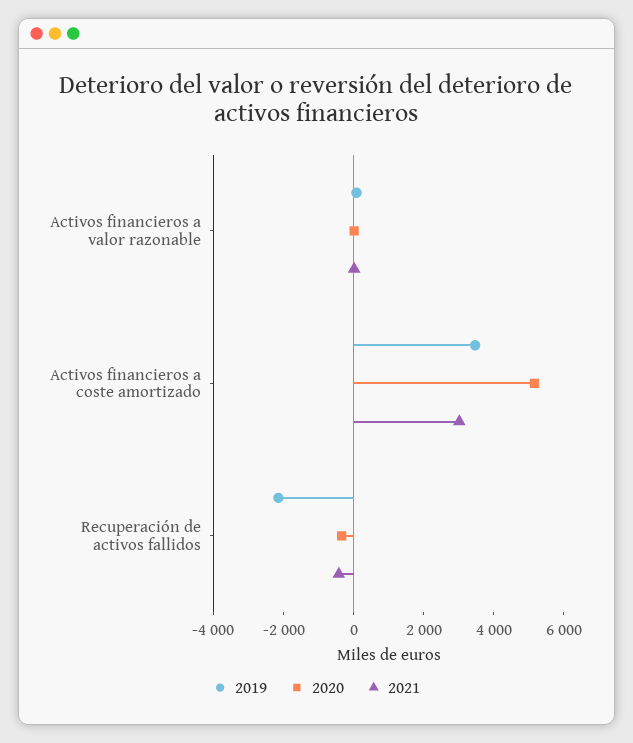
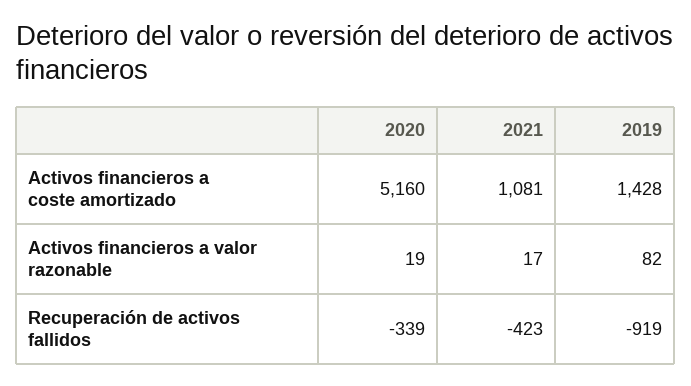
2019, Activos financieros a coste amortizado: 3500 -> 1428
2021, Activos financieros a coste amortizado: 3000 -> 1081
2019, Recuperación de activos fallidos: -2000 -> -919

